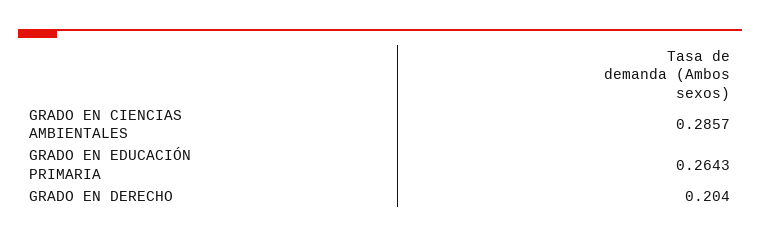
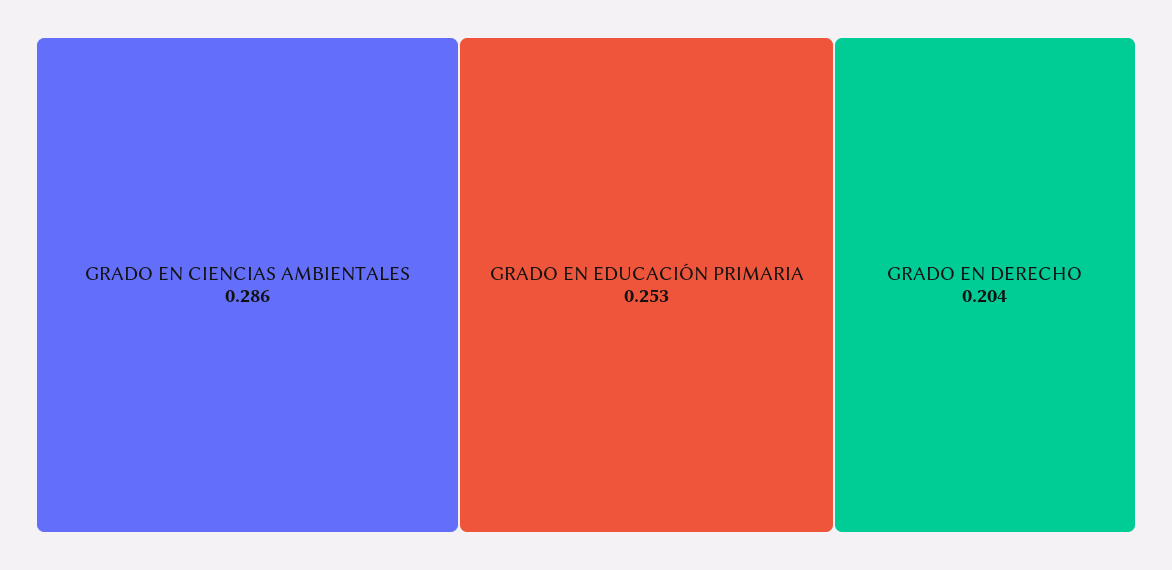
GRADO EN EDUCACIÓN PRIMARIA: 0.2643 -> 0.253

